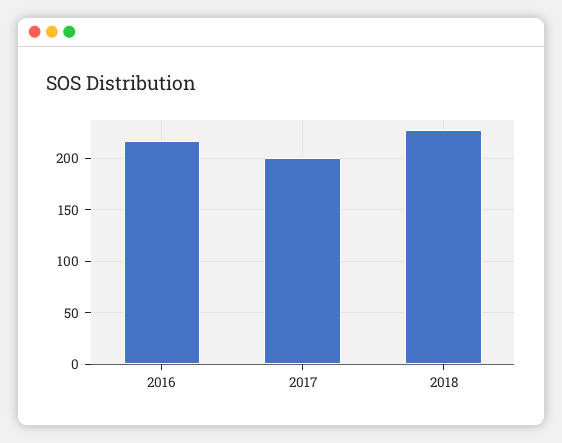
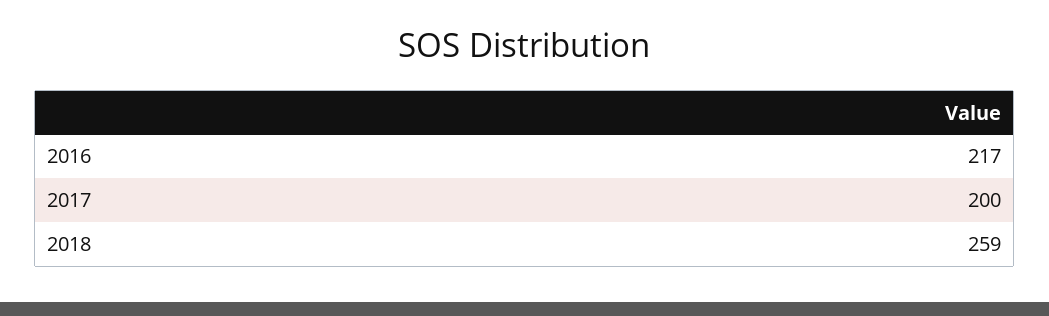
2018: 230 -> 259

